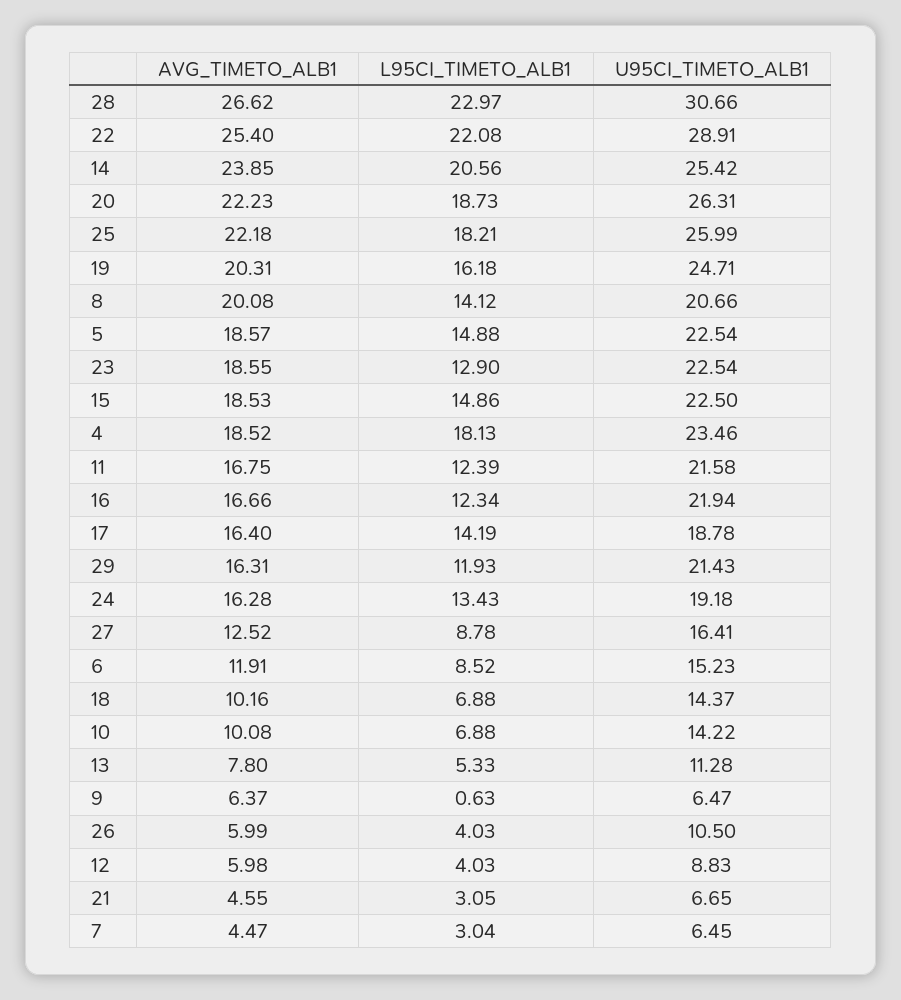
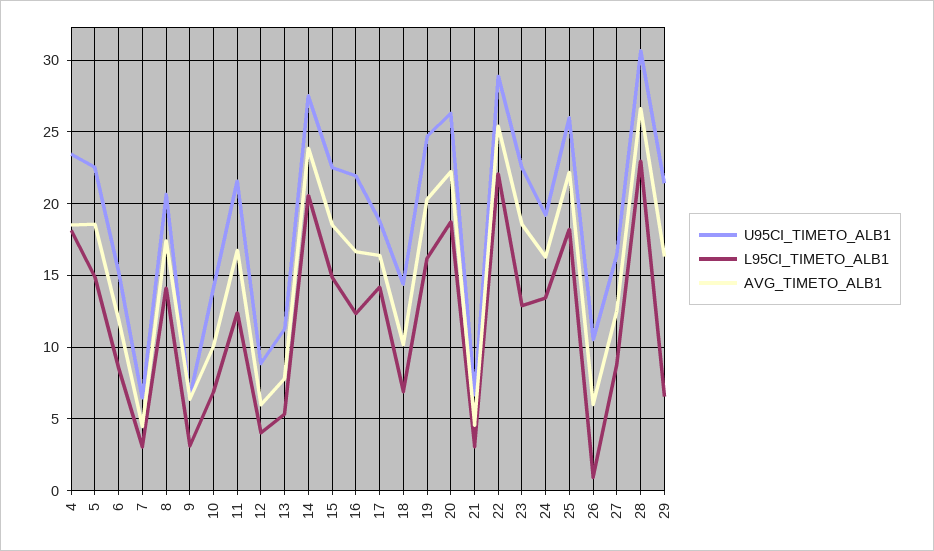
U95CI_TIMETO_ALB1, 14: 25.42 -> 27.5
AVG_TIMETO_ALB1, 8: 20.08 -> 17.5
L95CI_TIMETO_ALB1, 29: 11.93 -> 6.5
L95CI_TIMETO_ALB1, 9: 0.63 -> 3
L95CI_TIMETO_ALB1, 26: 4.03 -> 1

